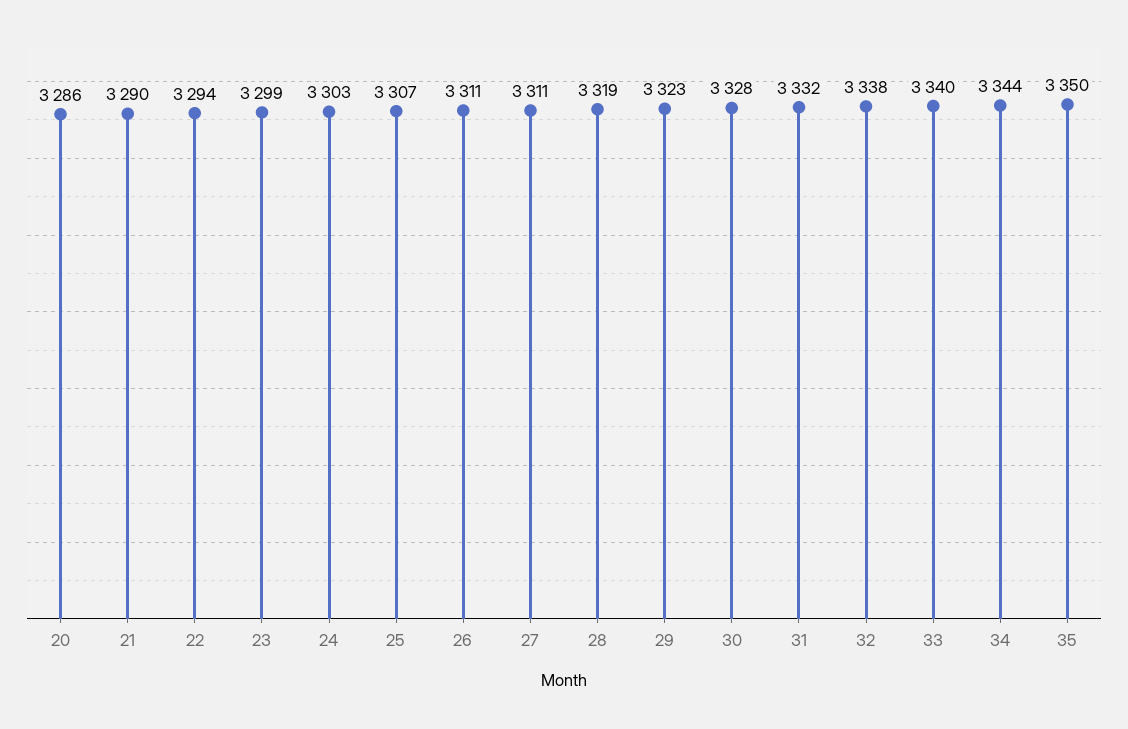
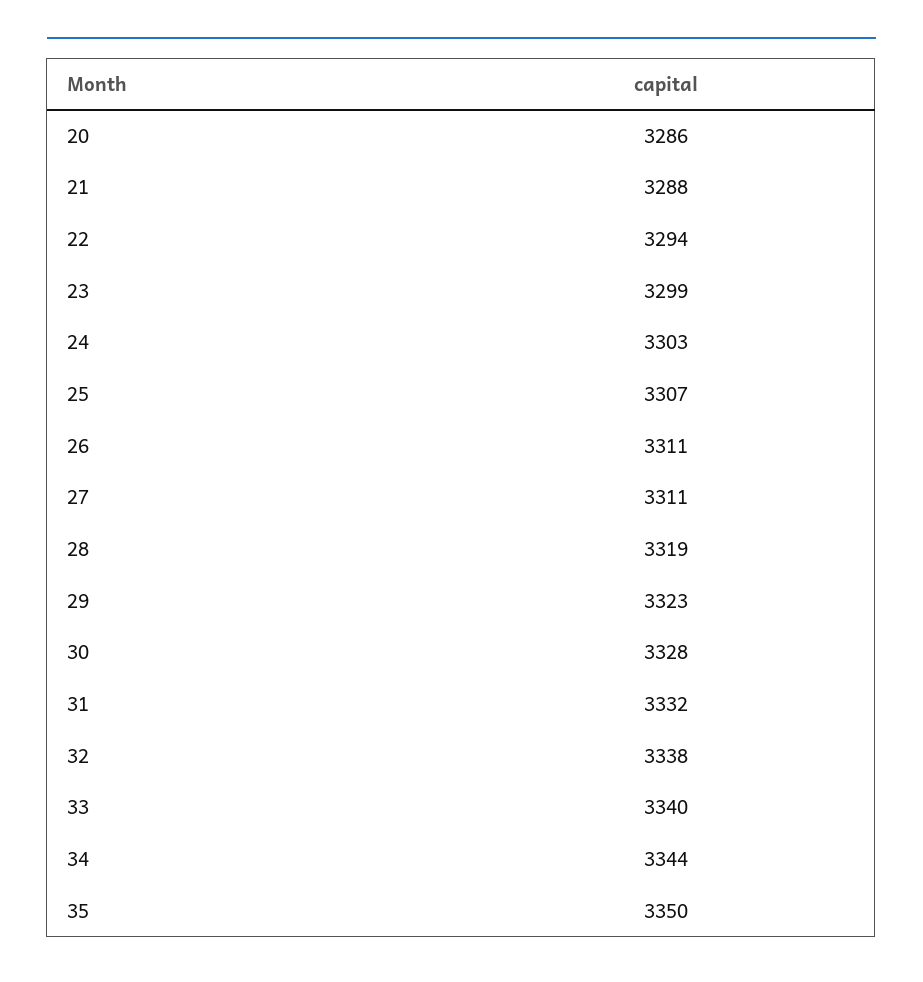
21: 3290 -> 3288

